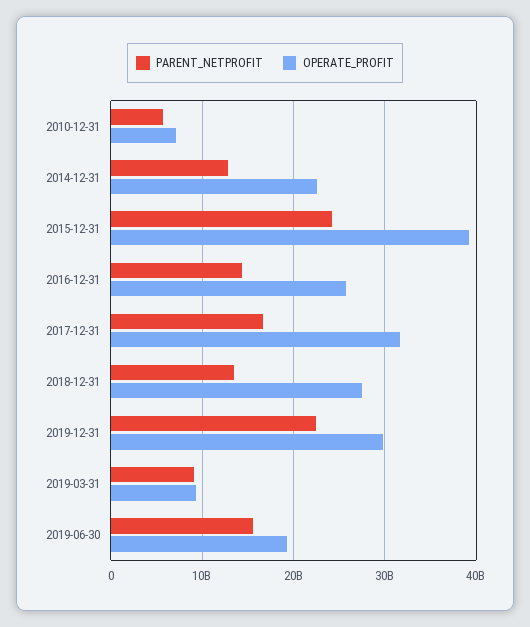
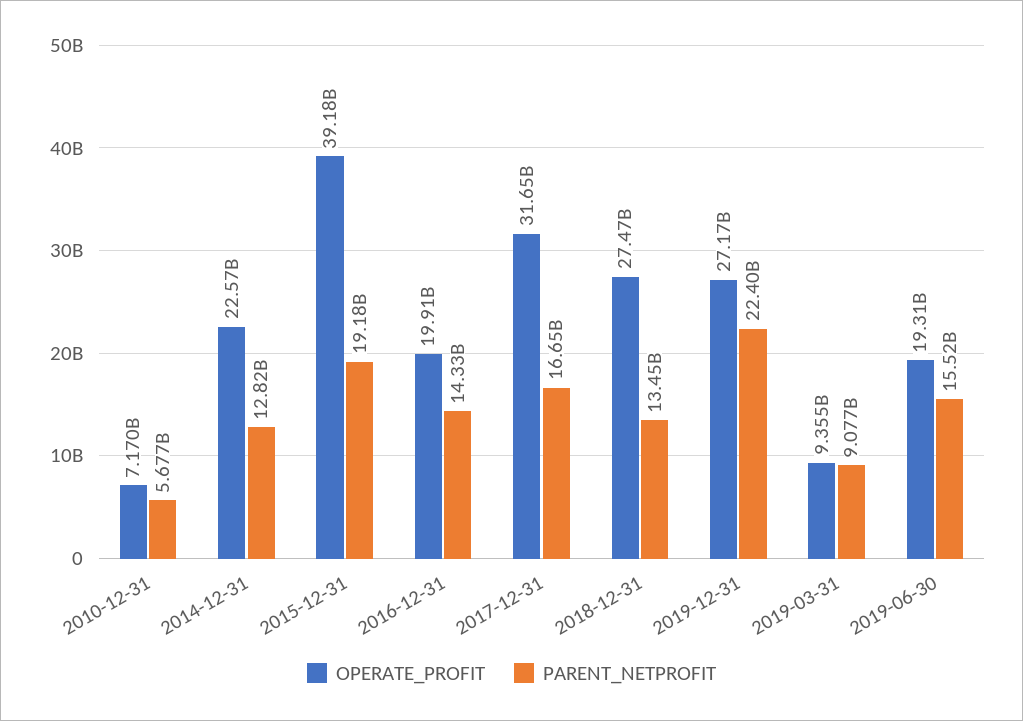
PARENT_NETPROFIT, 2015-12-31: 24000000000 -> 19180000000
OPERATE_PROFIT, 2016-12-31: 26000000000 -> 19910000000
OPERATE_PROFIT, 2019-12-31: 30000000000 -> 27170000000

